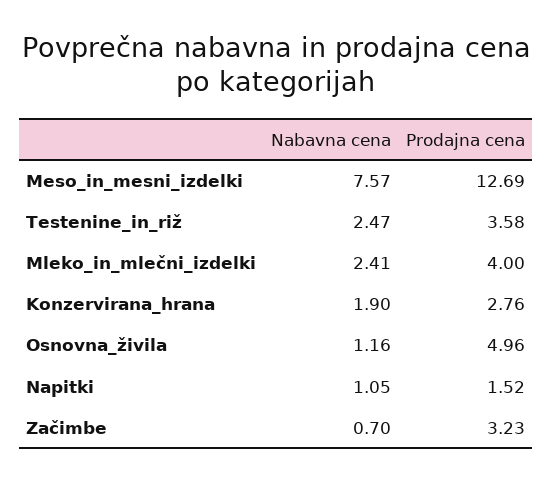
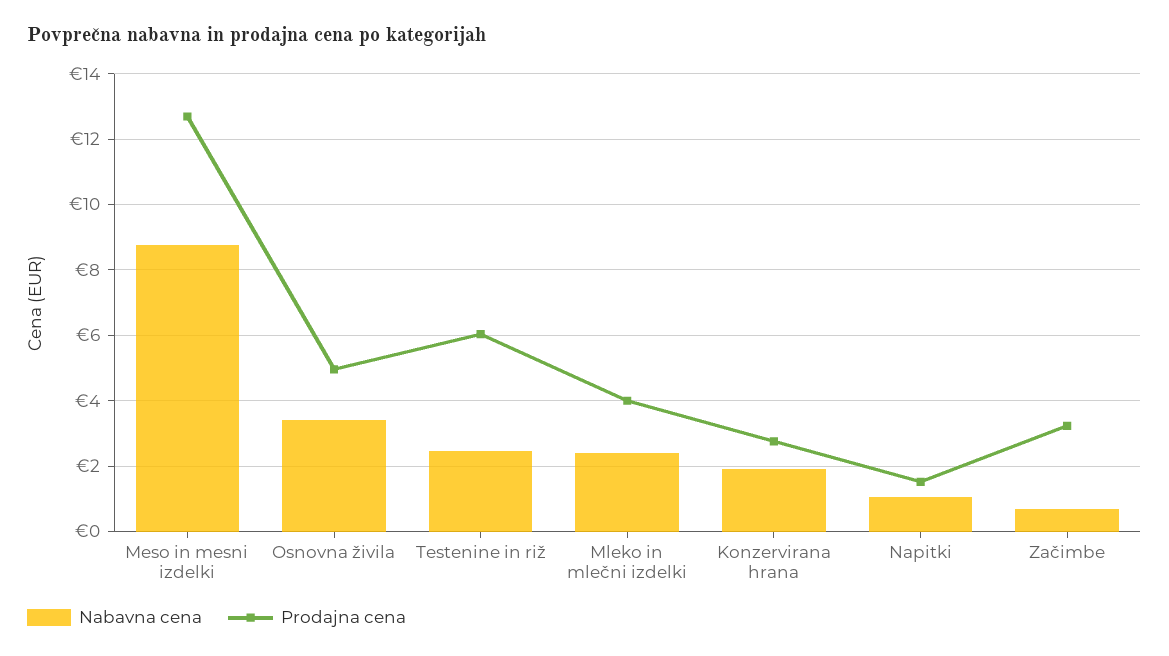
Nabavna cena, Meso_in_mesni_izdelki: 7.57 -> 8.8
Prodajna cena, Testenine_in_riž: 3.58 -> 6
Nabavna cena, Osnovna_živila: 1.16 -> 3.4

